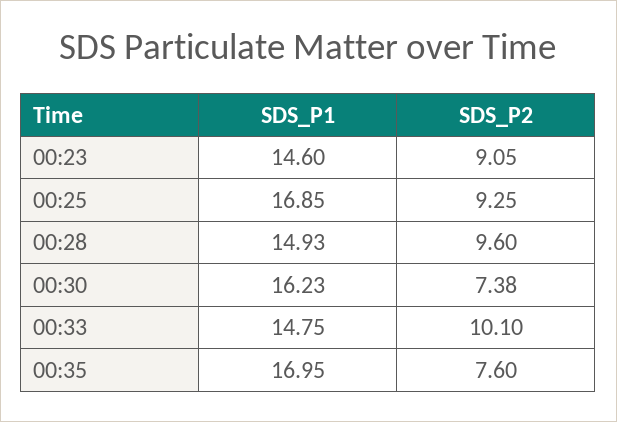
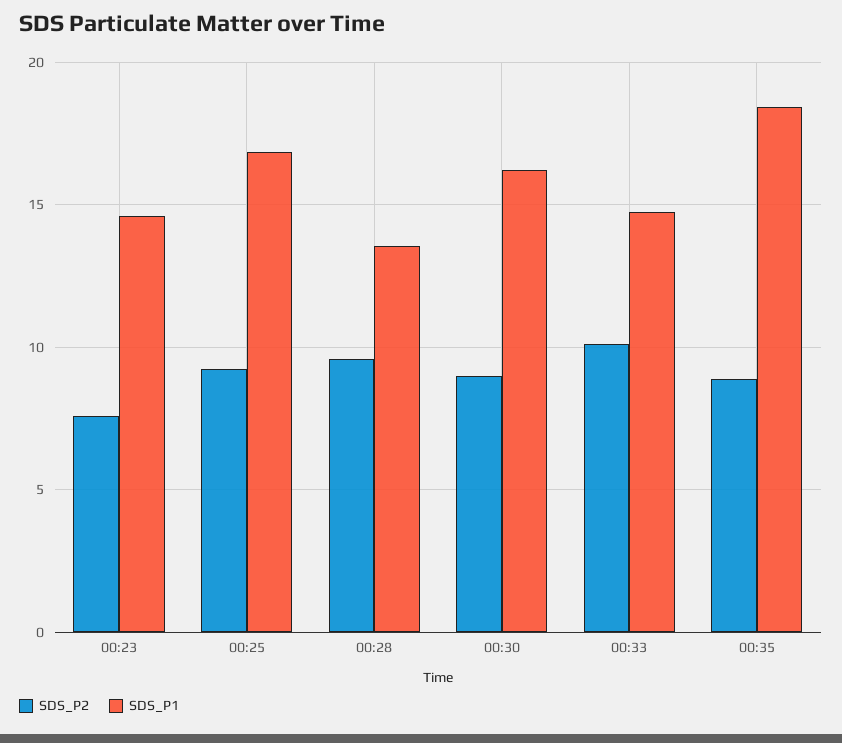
SDS_P2, 00:23: 9.05 -> 7.5
SDS_P1, 00:28: 14.93 -> 13.5
SDS_P2, 00:30: 7.38 -> 9
SDS_P1, 00:35: 16.95 -> 18.5
SDS_P2, 00:35: 7.6 -> 9

